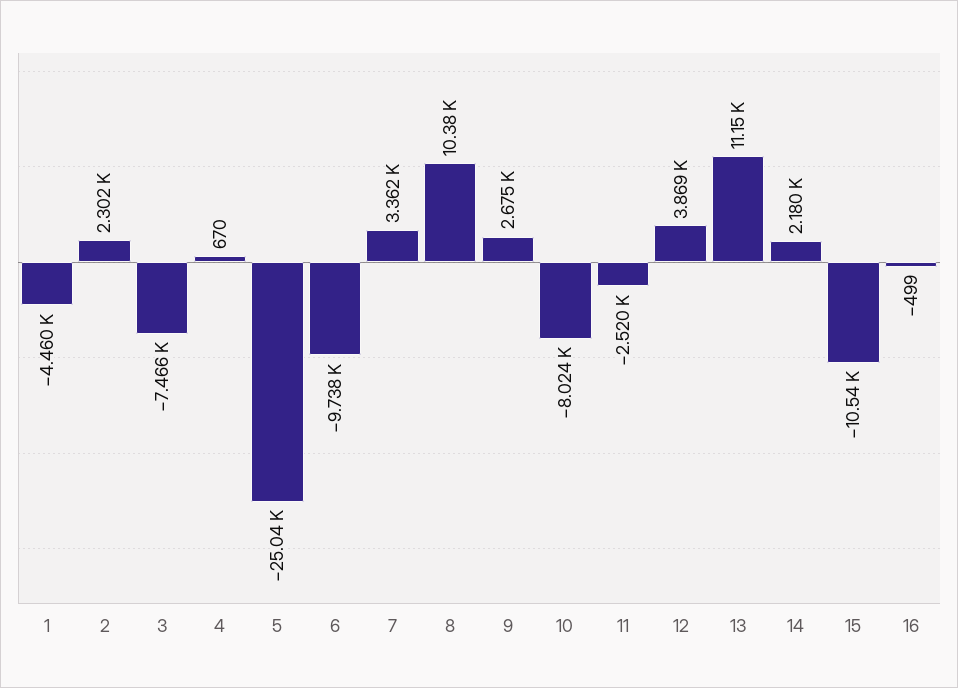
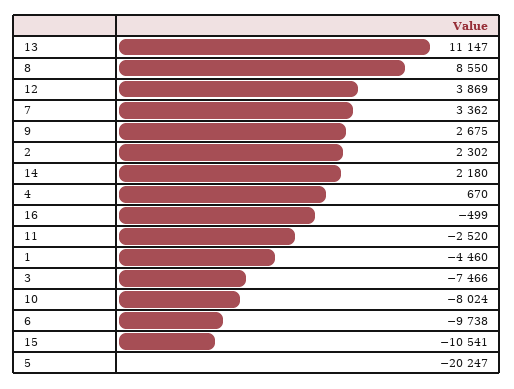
5: -25040 -> -20247
8: 10380 -> 8550

